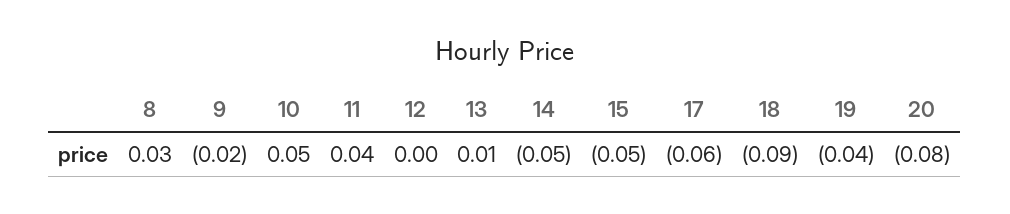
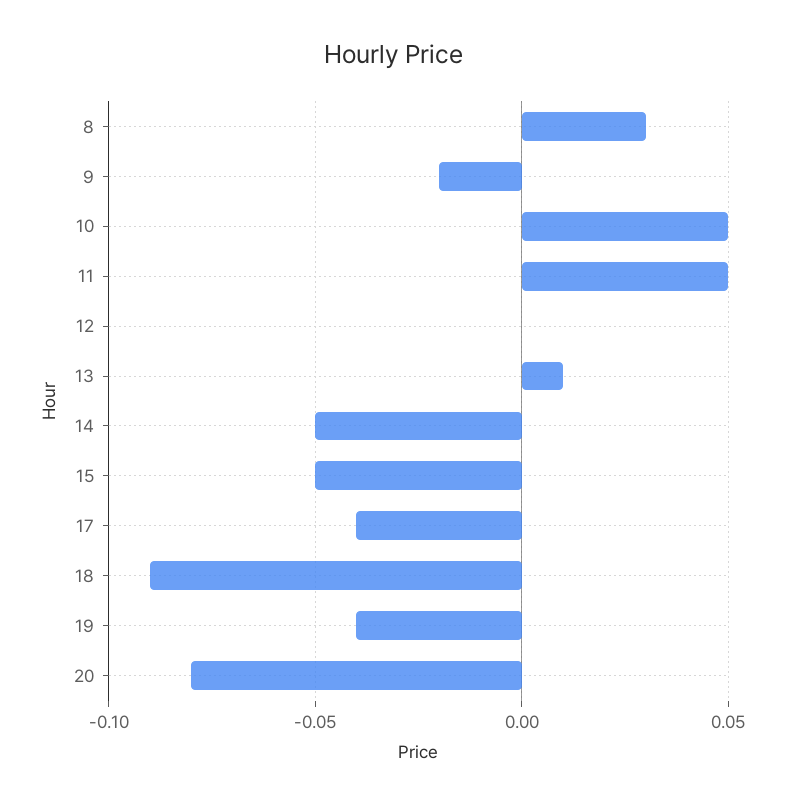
11: 0.04 -> 0.05
17: -0.06 -> -0.04

